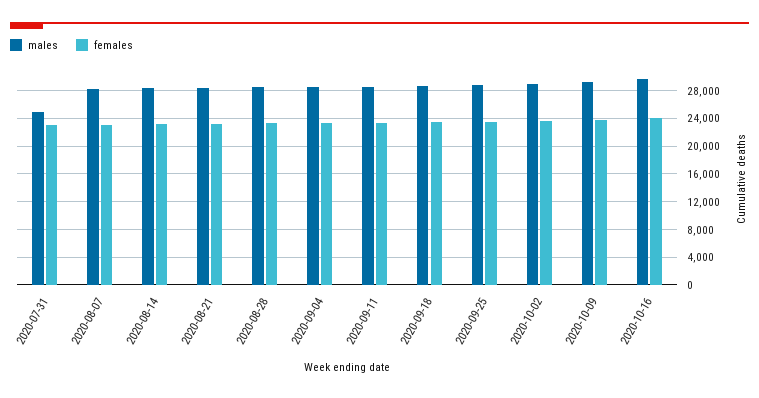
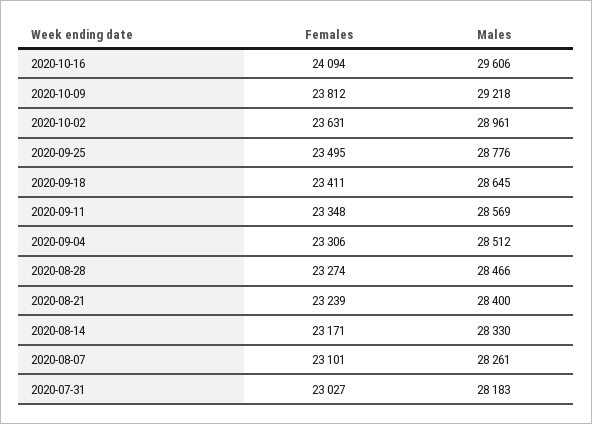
males, 2020-07-31: 25000 -> 28183

